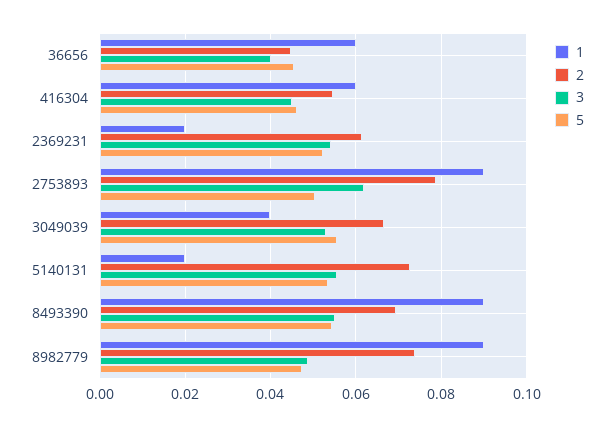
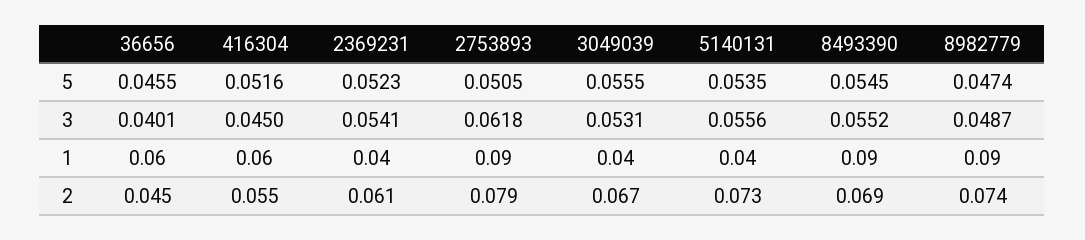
5, 416304: 0.046 -> 0.0516
1, 2369231: 0.02 -> 0.04
1, 5140131: 0.02 -> 0.04

